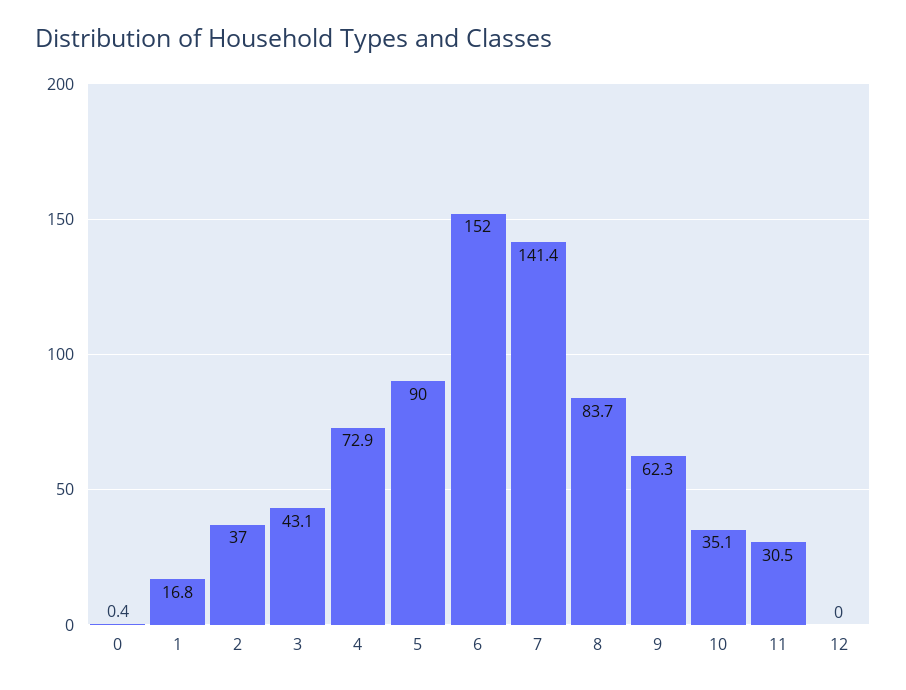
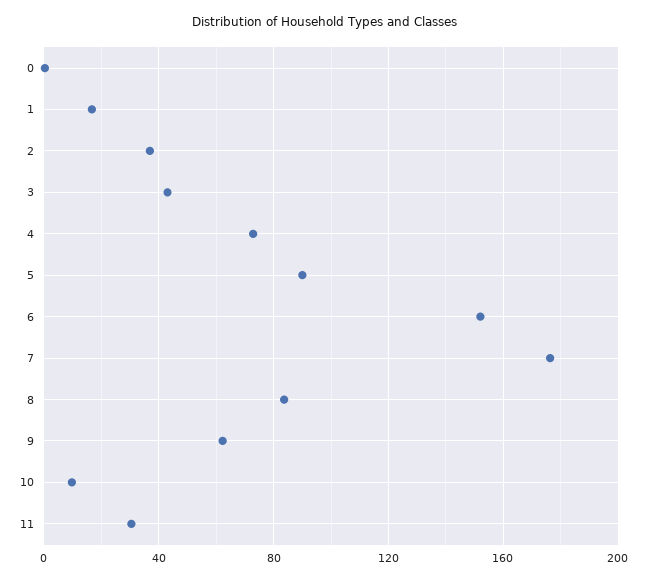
7: 141.4 -> 175
10: 35.1 -> 10
12: 0 -> none

